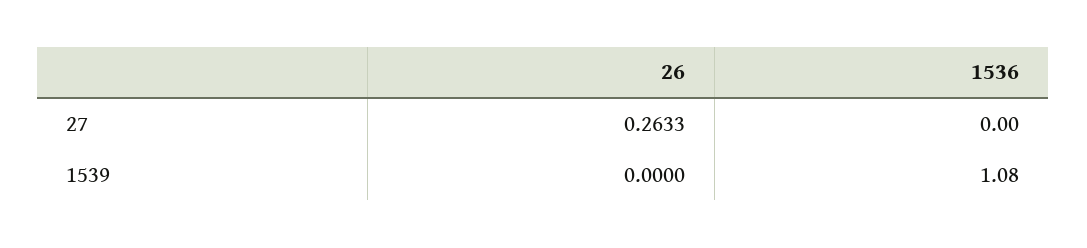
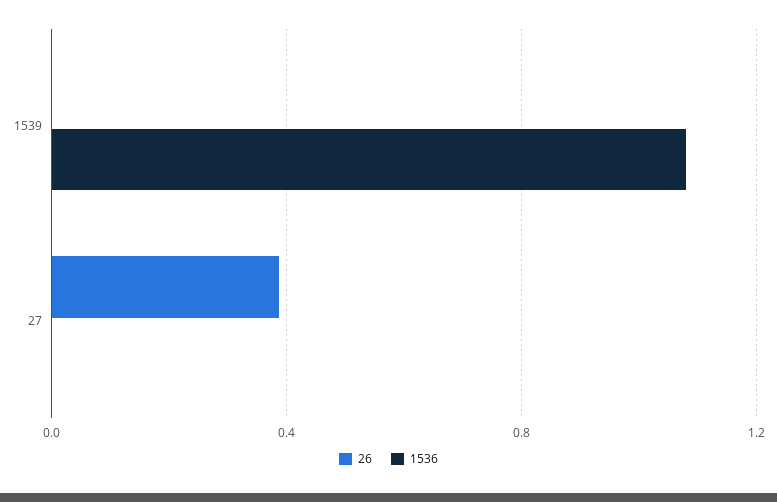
26, 27: 0.2633 -> 0.4

